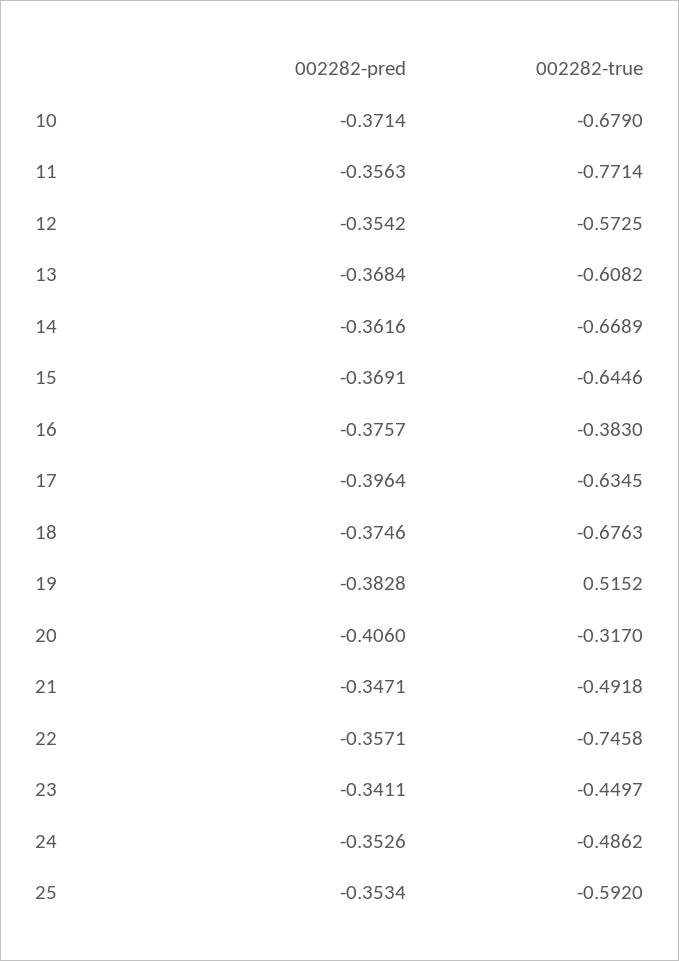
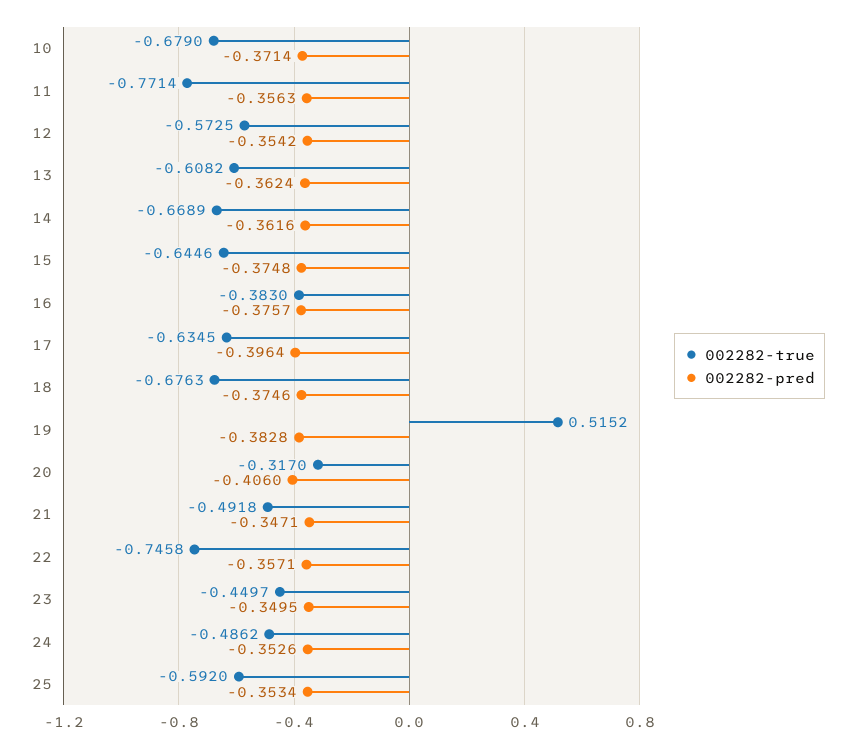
002282-pred, 13: -0.3684 -> -0.3624
002282-pred, 15: -0.3691 -> -0.3748
002282-pred, 23: -0.3411 -> -0.3495

